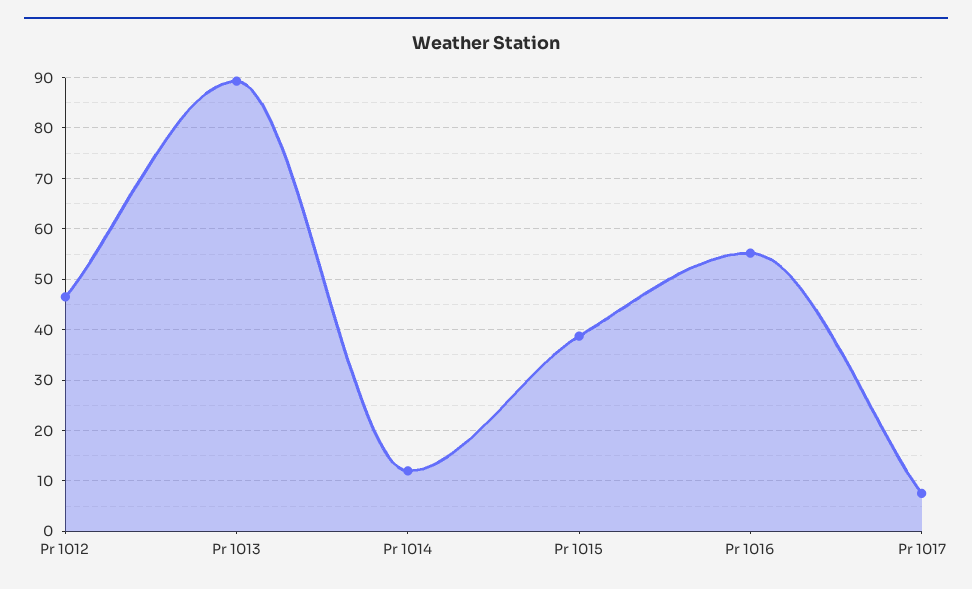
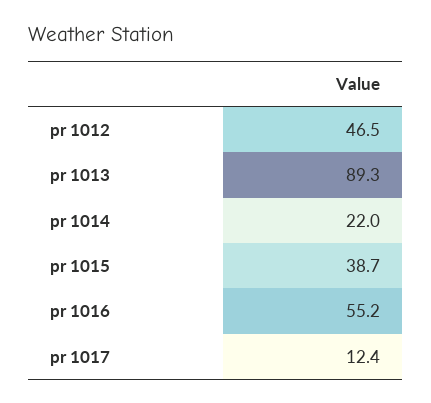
Pr 1014: 12 -> 22
Pr 1017: 8 -> 12.4

